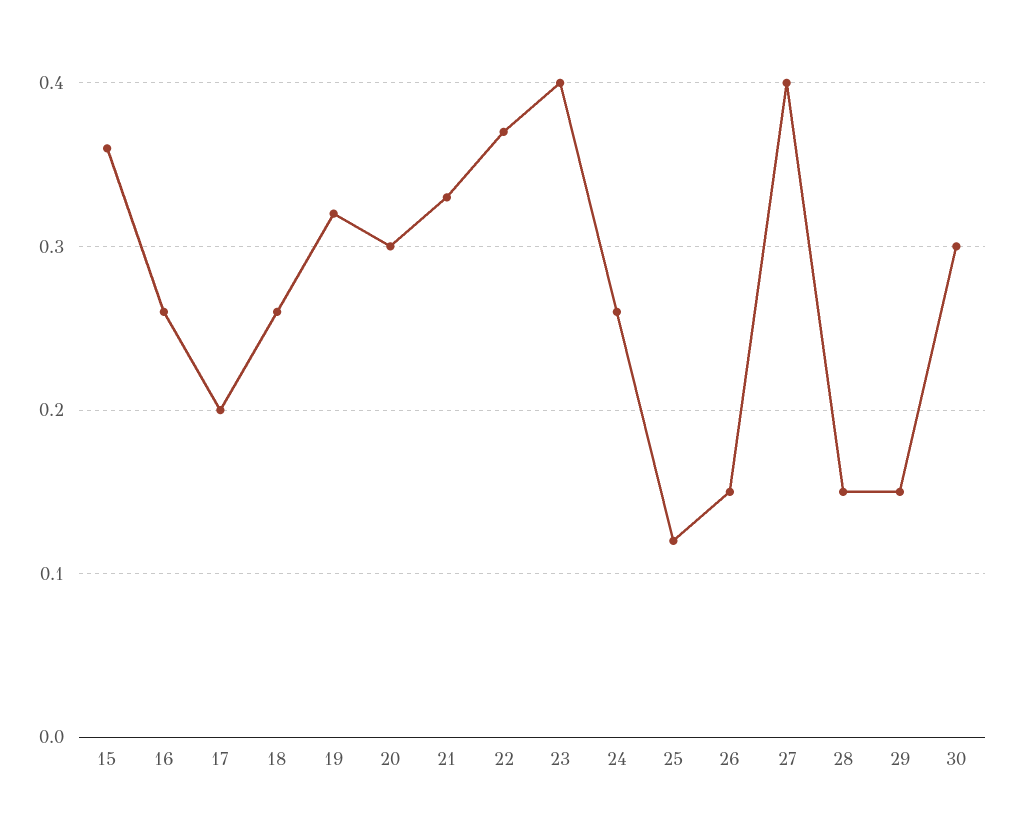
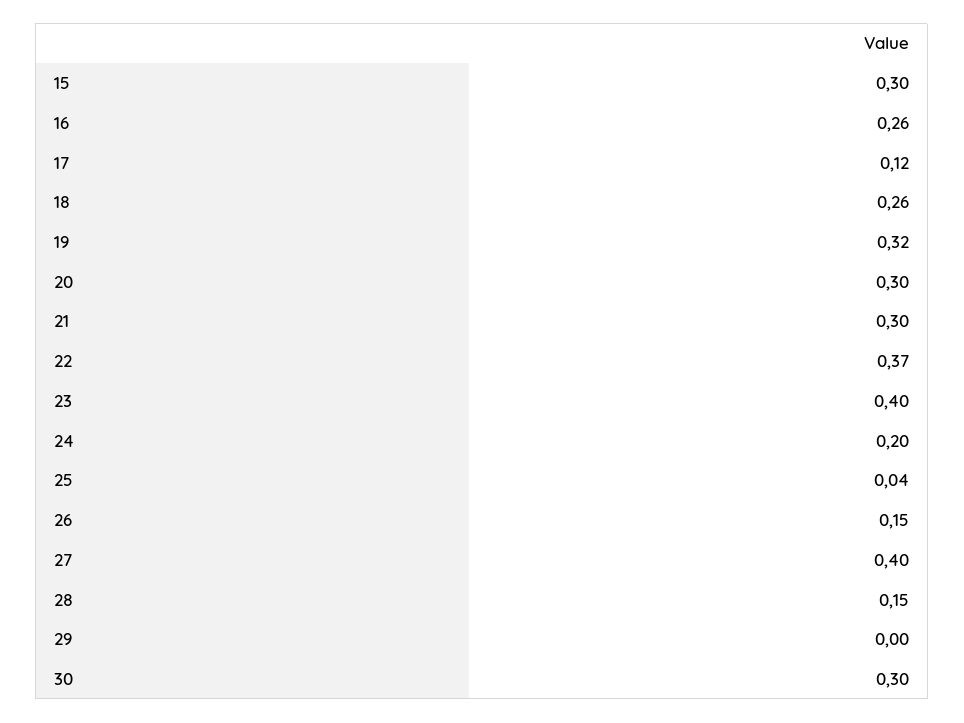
15: 0.36 -> 0.3
17: 0.2 -> 0.12
21: 0.33 -> 0.3
24: 0.26 -> 0.2
25: 0.12 -> 0.04
29: 0.15 -> 0

